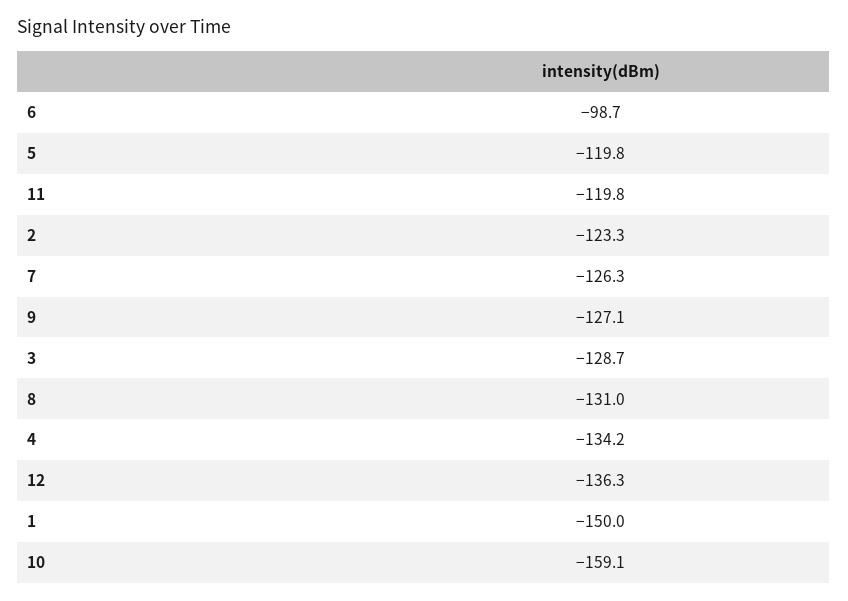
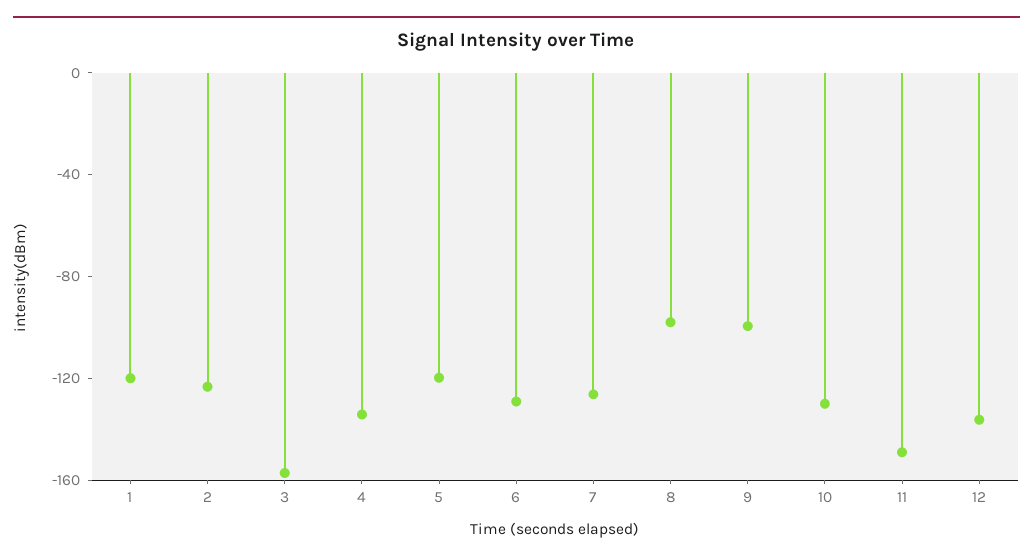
6: -98.7 -> -130
11: -119.8 -> -150
9: -127.1 -> -100
3: -128.7 -> -160
8: -131 -> -100
1: -150 -> -120
10: -159.1 -> -130

